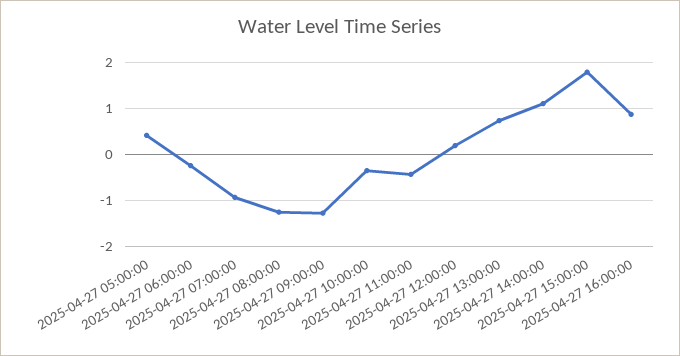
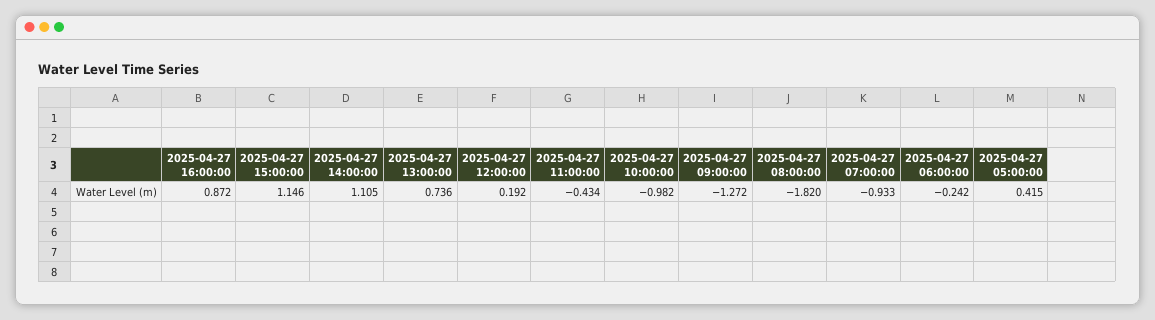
2025-04-27 08:00:00: -1.2 -> -1.82
2025-04-27 10:00:00: -0.4 -> -0.982
2025-04-27 15:00:00: 1.8 -> 1.146

